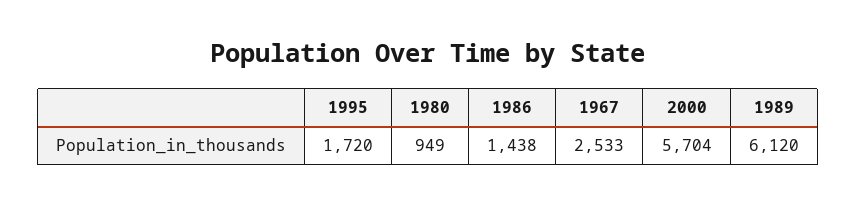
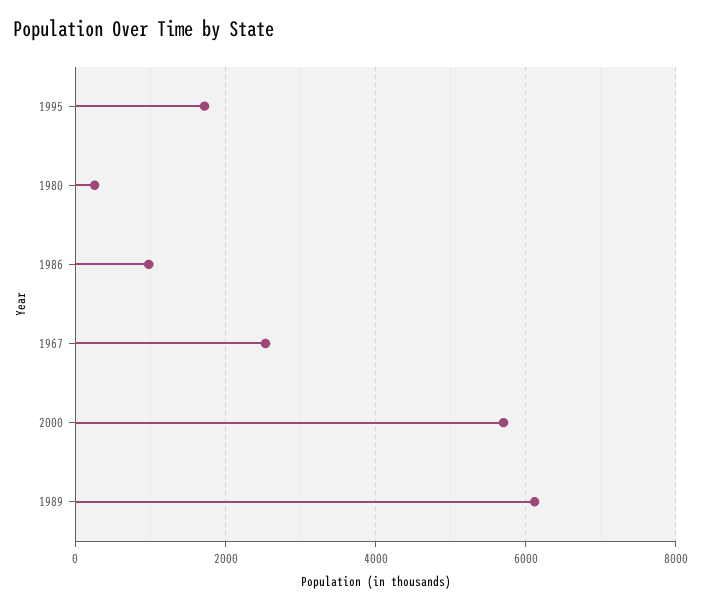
1980: 949 -> 200
1986: 1438 -> 1000

